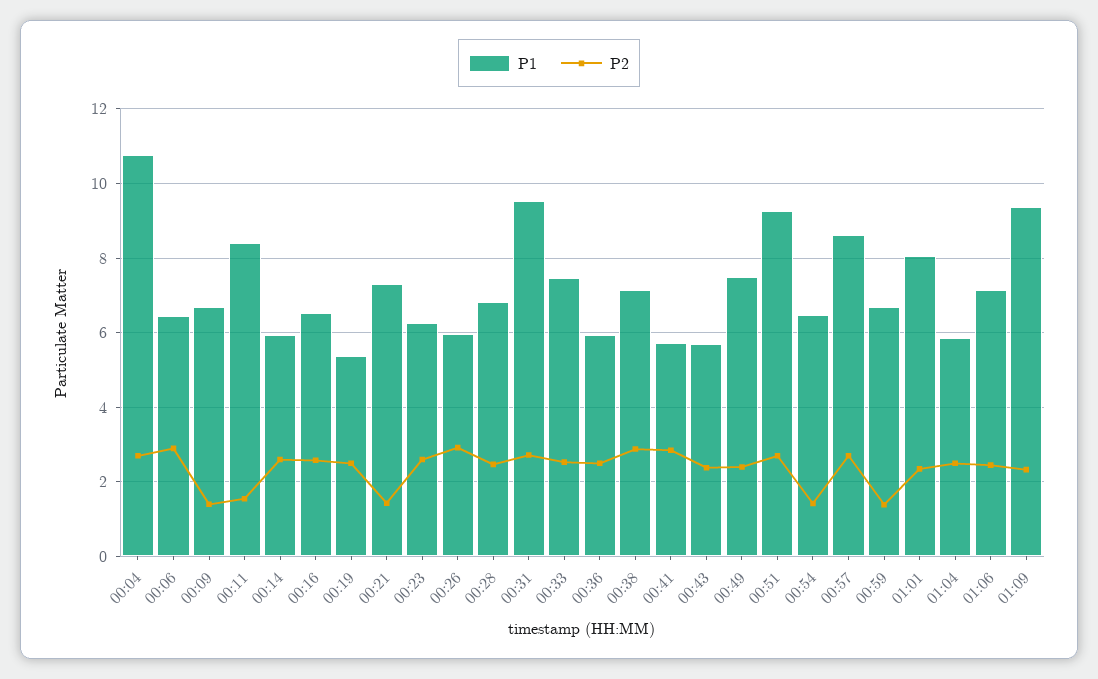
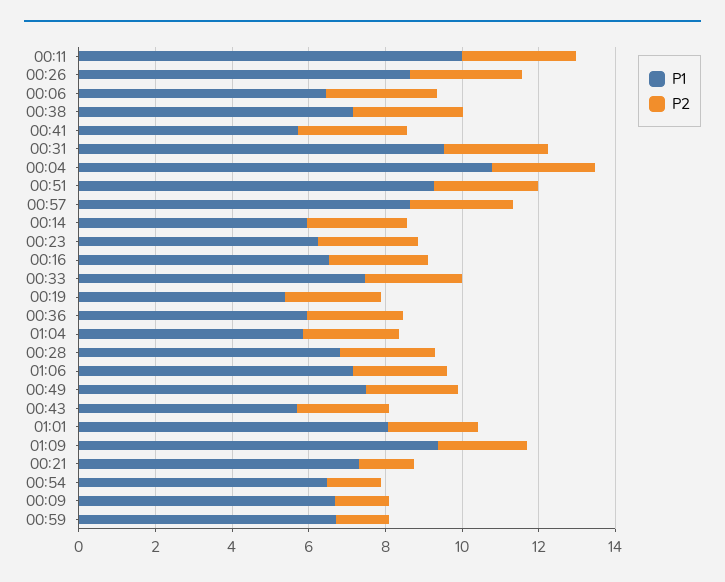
P1, 00:11: 8.4 -> 10
P2, 00:11: 1.6 -> 3
P1, 00:26: 6 -> 8.5

